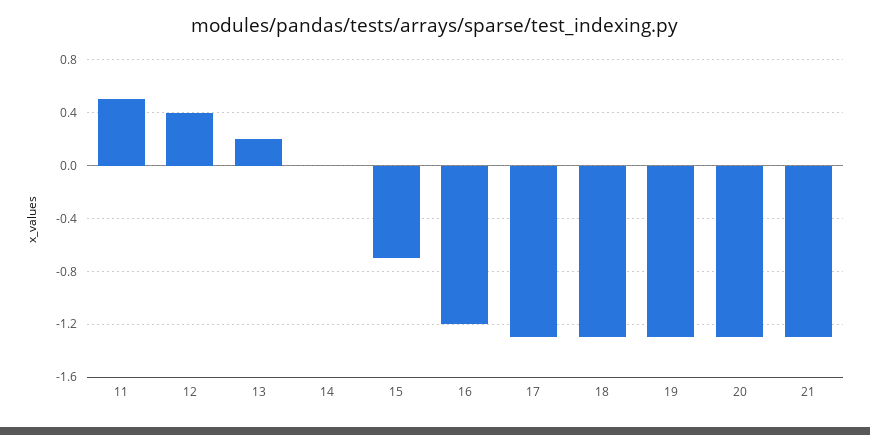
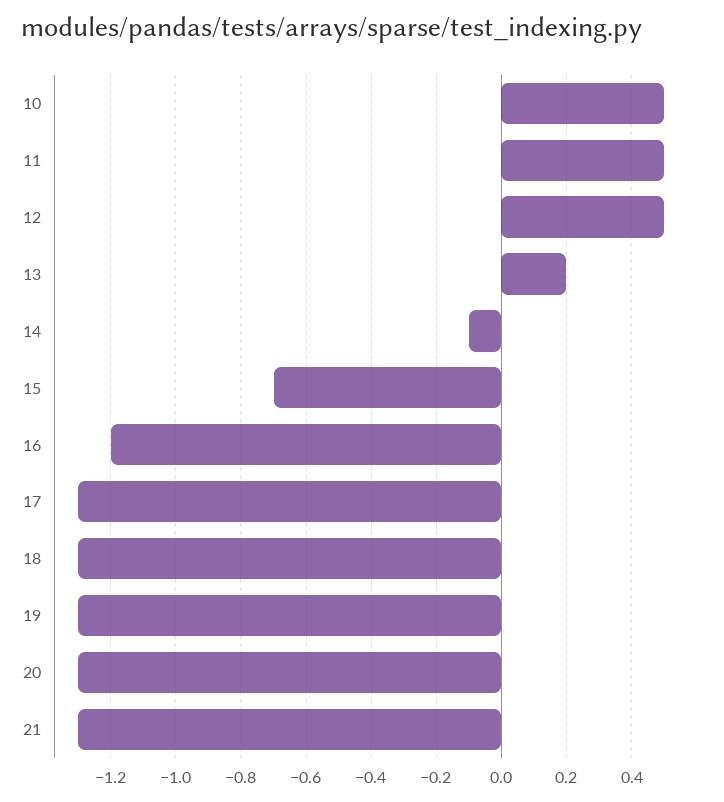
12: 0.4 -> 0.5
14: 0 -> -0.1
10: none -> 0.5

